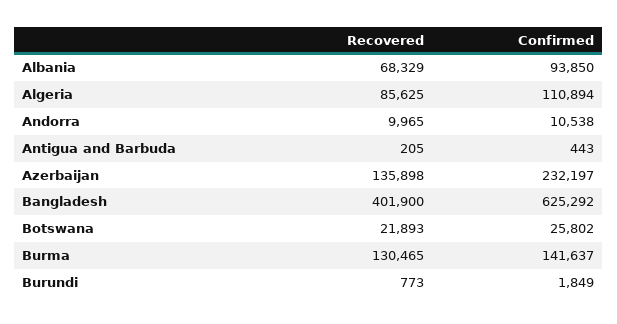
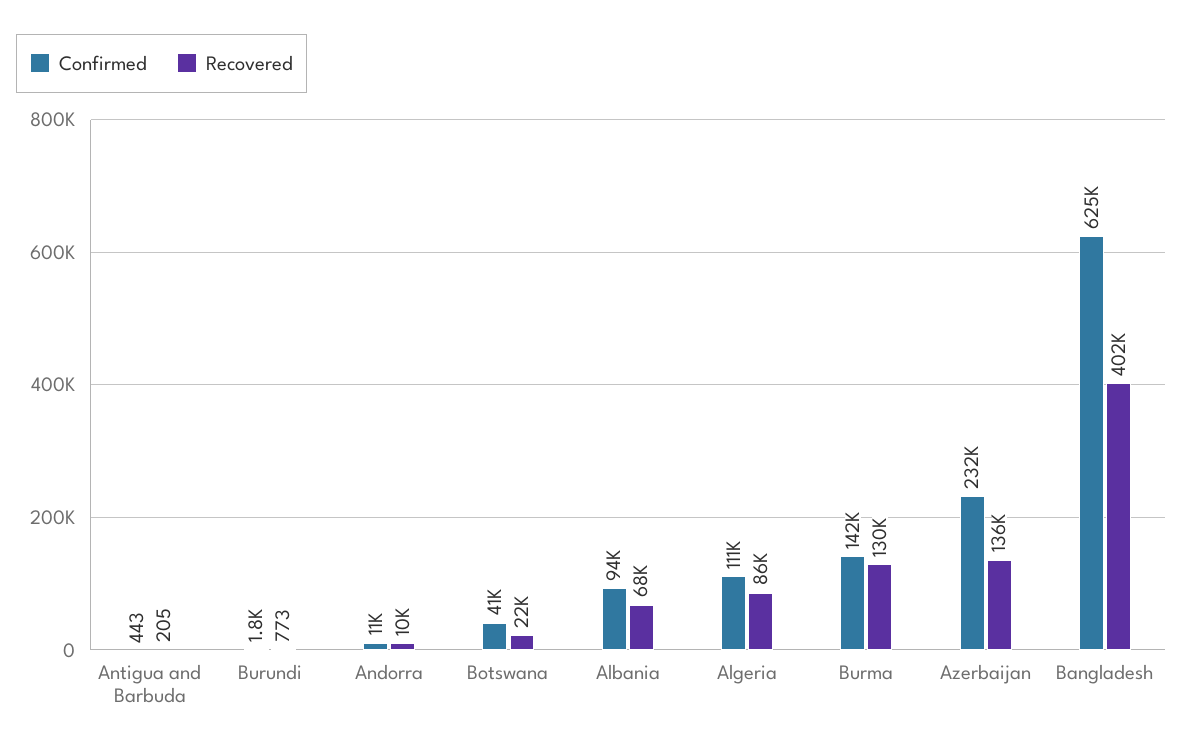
Confirmed, Botswana: 25802 -> 41000

